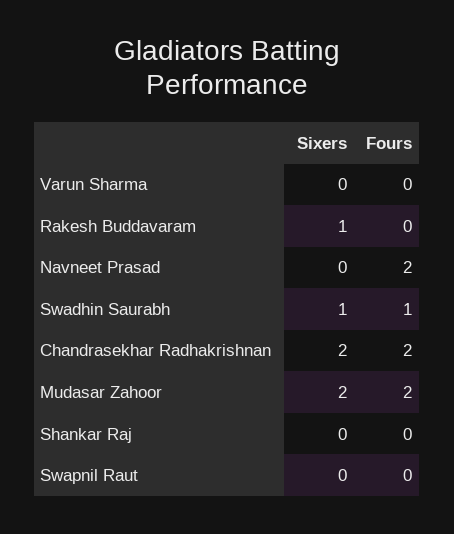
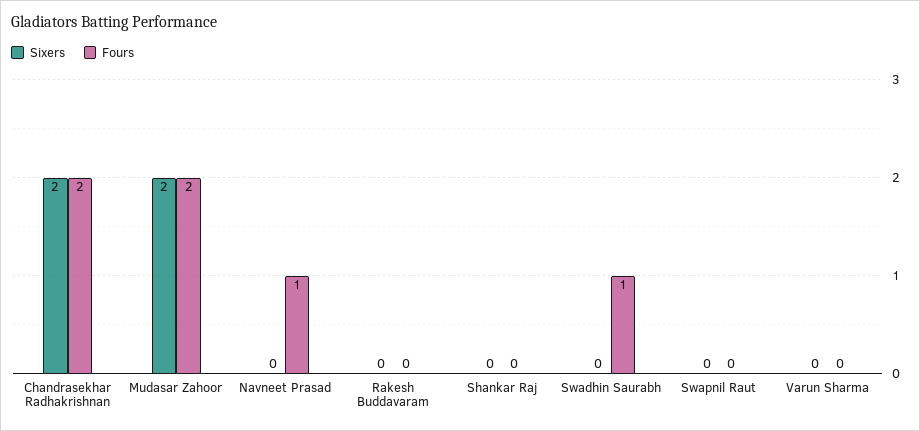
Sixers, Rakesh Buddavaram: 1 -> 0
Fours, Navneet Prasad: 2 -> 1
Sixers, Swadhin Saurabh: 1 -> 0

